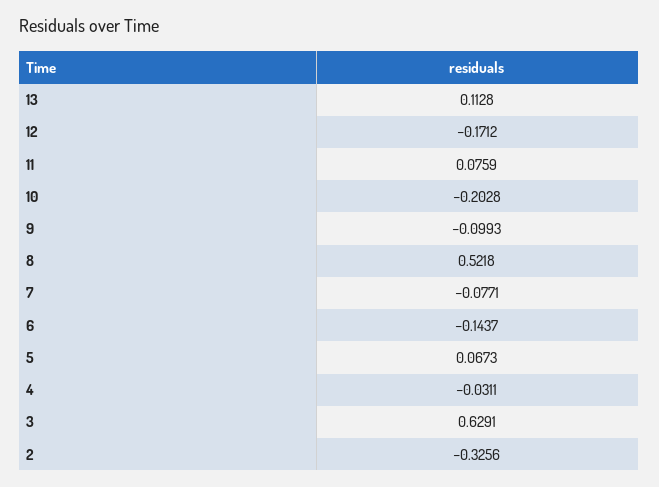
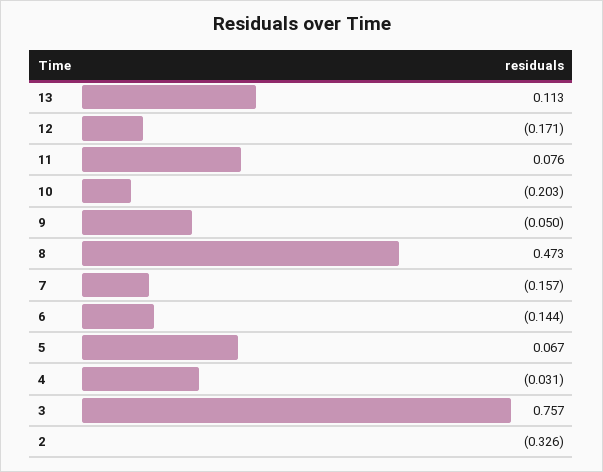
9: -0.0993 -> -0.05
8: 0.5218 -> 0.473
7: -0.0771 -> -0.157
3: 0.6291 -> 0.757

